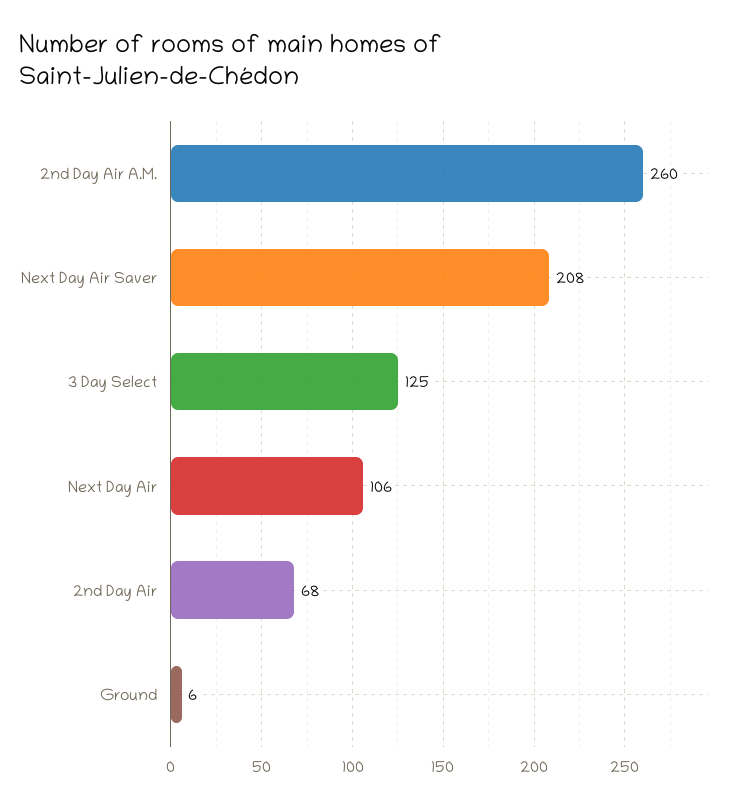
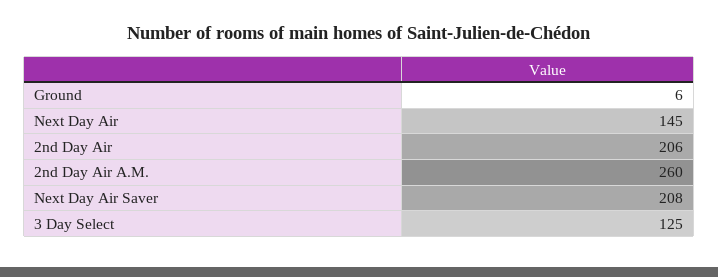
Next Day Air: 106 -> 145
2nd Day Air: 68 -> 206

